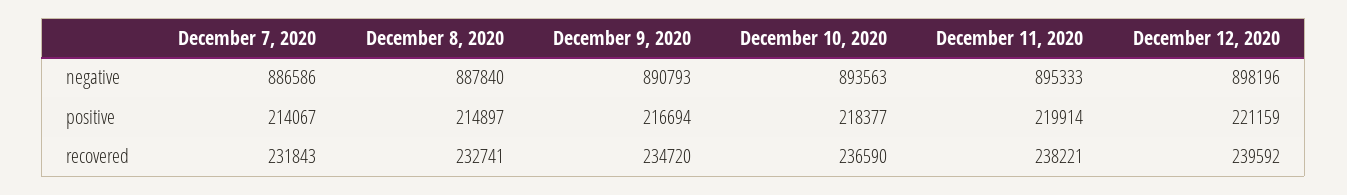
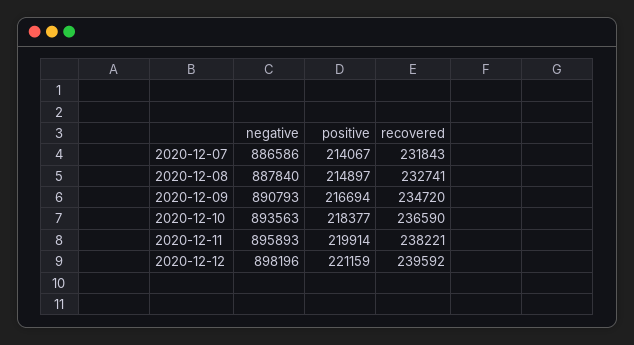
December 11, 2020, negative: 895333 -> 895893

